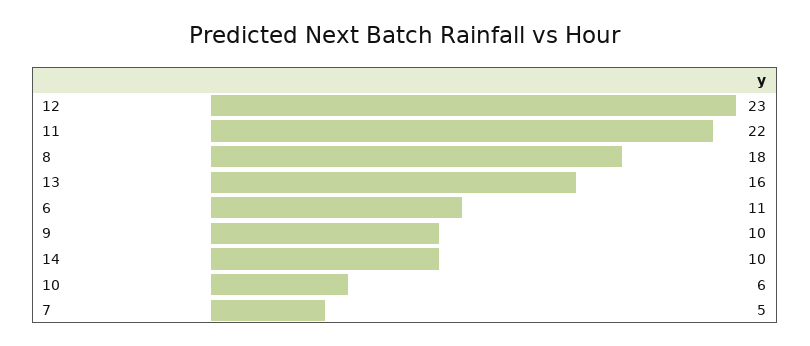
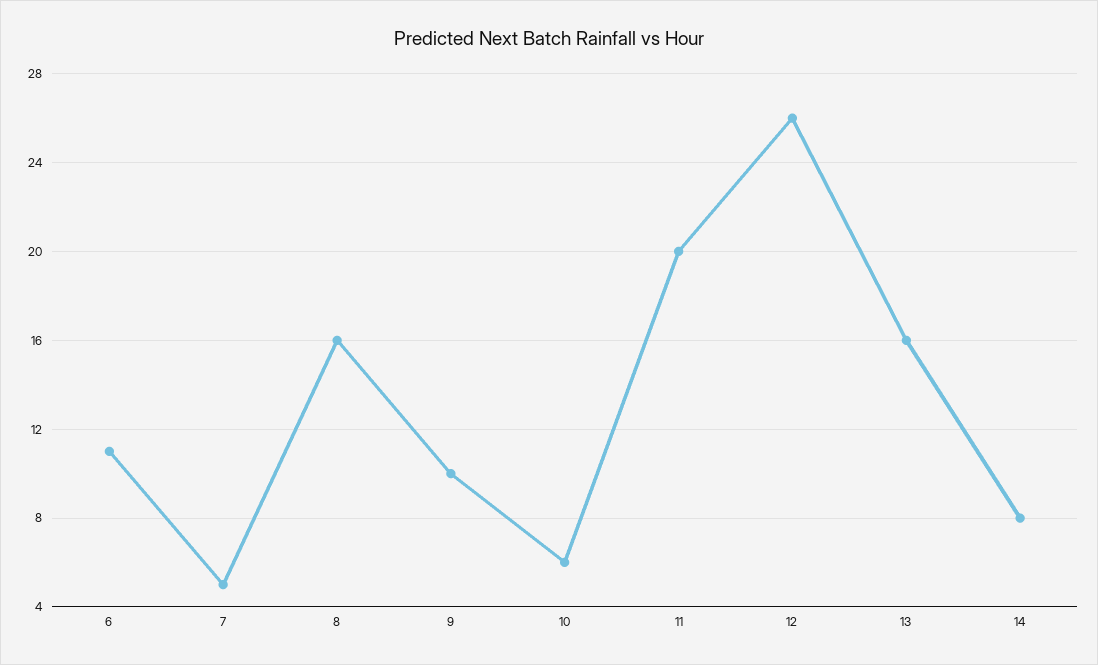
12: 23 -> 26
11: 22 -> 20
8: 18 -> 16
14: 10 -> 8

